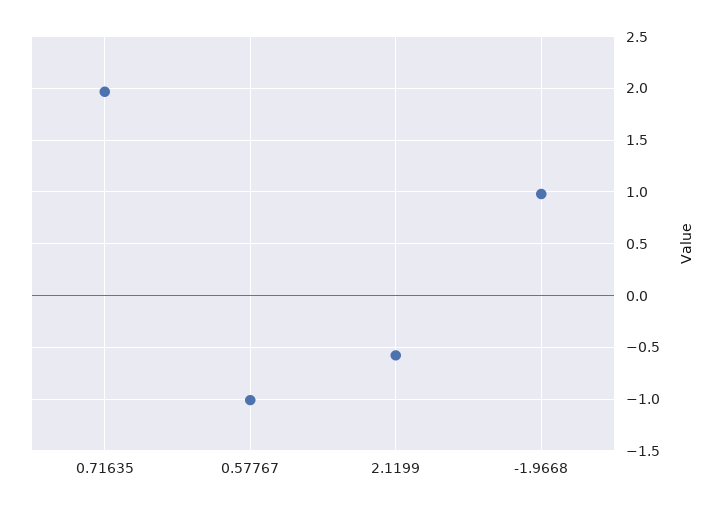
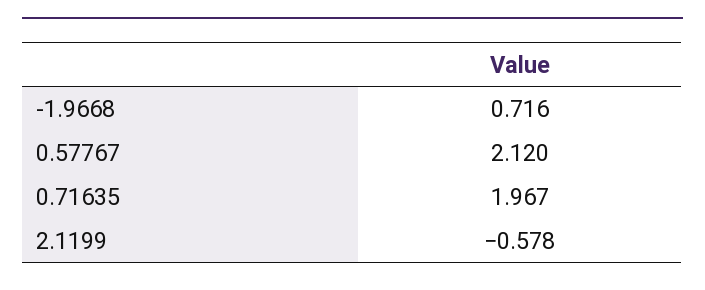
0.57767: -1 -> 2.12
-1.9668: 1 -> 0.716

